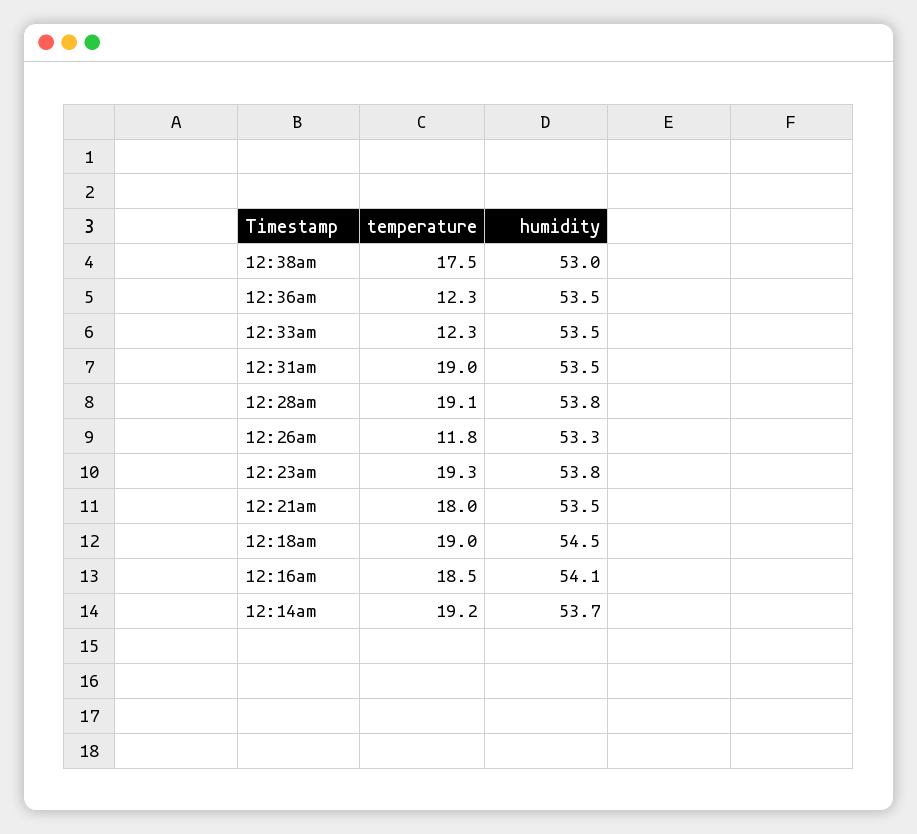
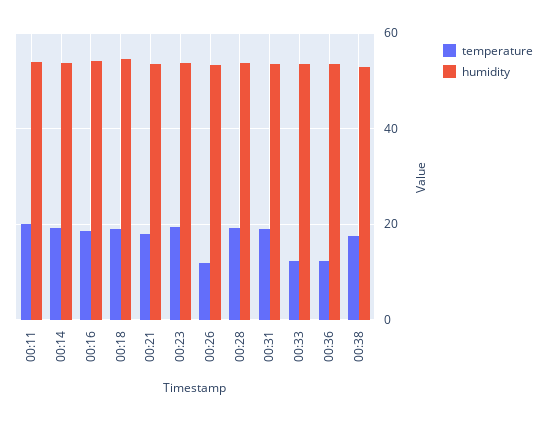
temperature, 00:11: none -> 20
humidity, 00:11: none -> 54

